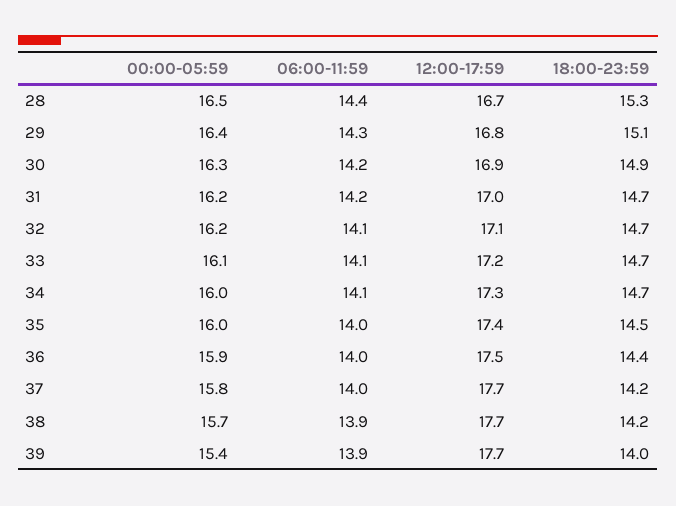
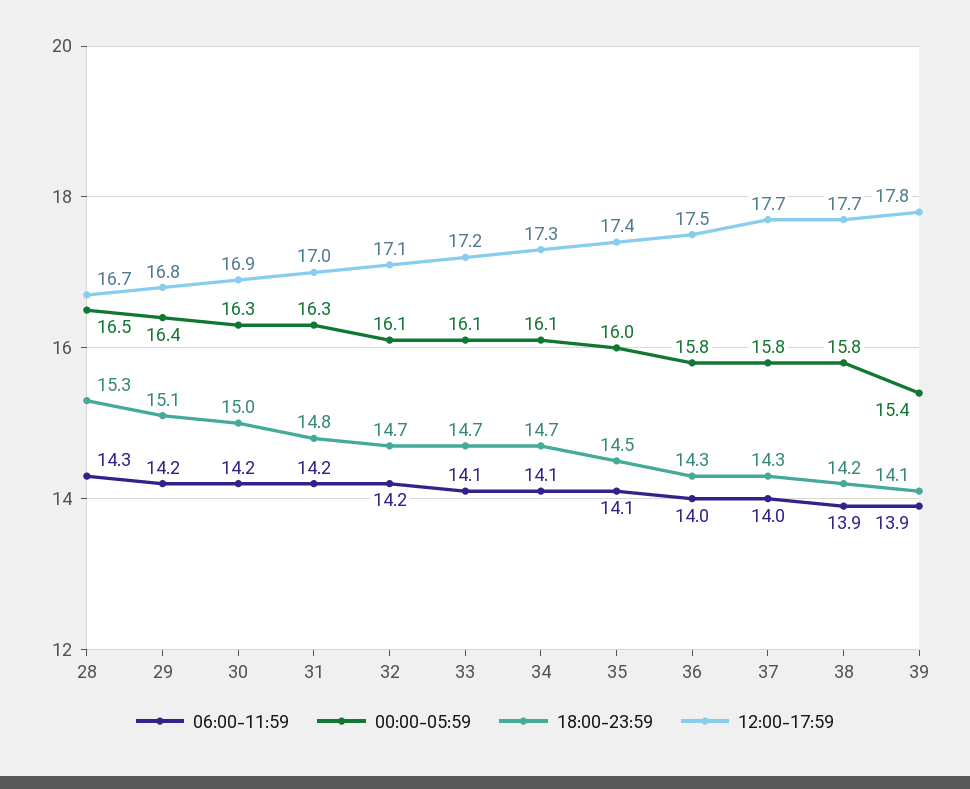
06:00-11:59, 28: 14.4 -> 14.3
06:00-11:59, 29: 14.3 -> 14.2
18:00-23:59, 30: 14.9 -> 15
00:00-05:59, 31: 16.2 -> 16.3
18:00-23:59, 31: 14.7 -> 14.8
00:00-05:59, 32: 16.2 -> 16.1
06:00-11:59, 32: 14.1 -> 14.2
00:00-05:59, 34: 16 -> 16.1
06:00-11:59, 35: 14 -> 14.1
00:00-05:59, 36: 15.9 -> 15.8
18:00-23:59, 36: 14.4 -> 14.3
18:00-23:59, 37: 14.2 -> 14.3
00:00-05:59, 38: 15.7 -> 15.8
12:00-17:59, 39: 17.7 -> 17.8
18:00-23:59, 39: 14 -> 14.1

